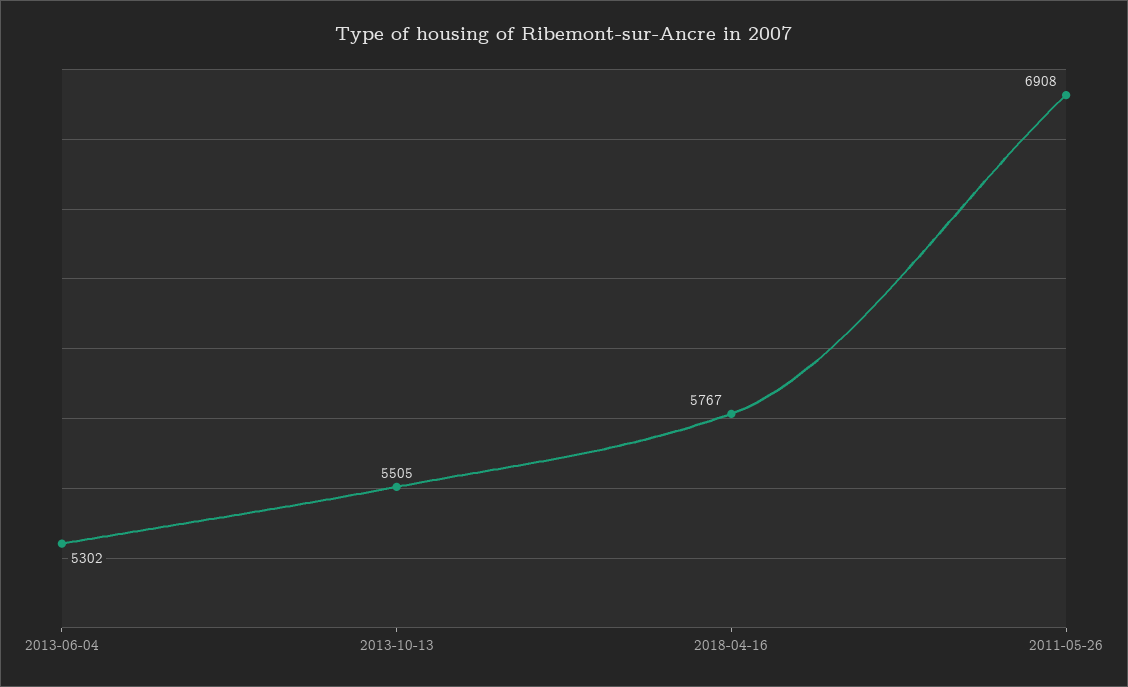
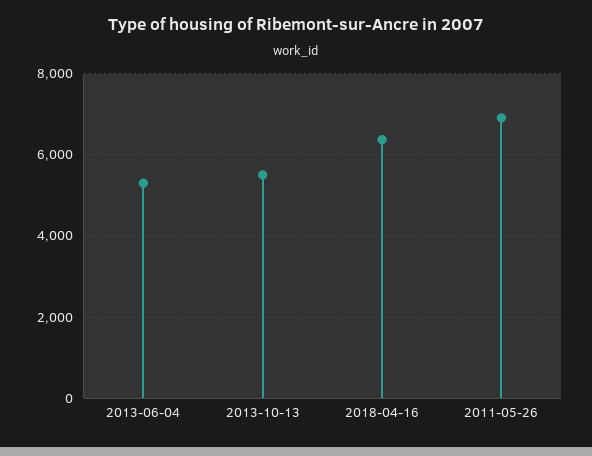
2018-04-16: 5767 -> 6400

